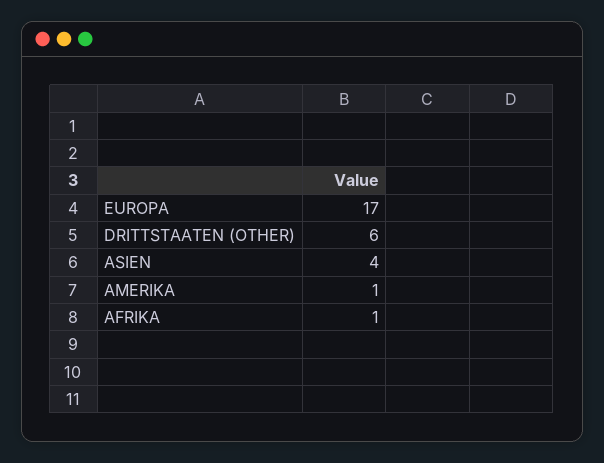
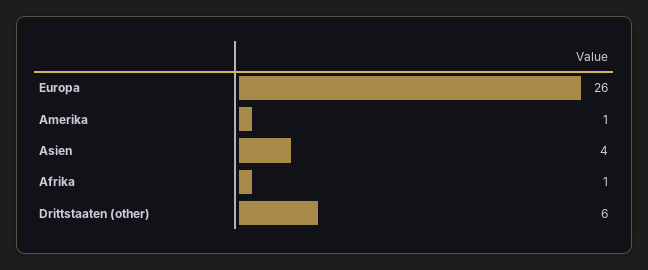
EUROPA: 17 -> 26

